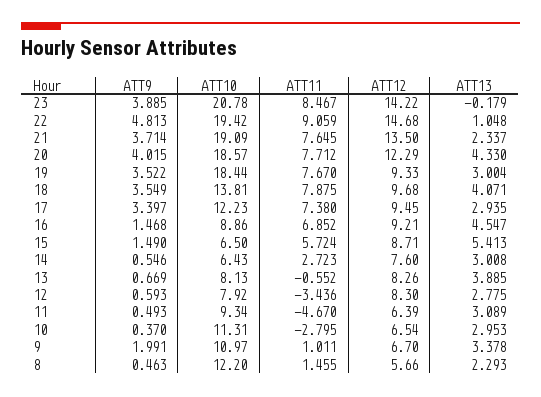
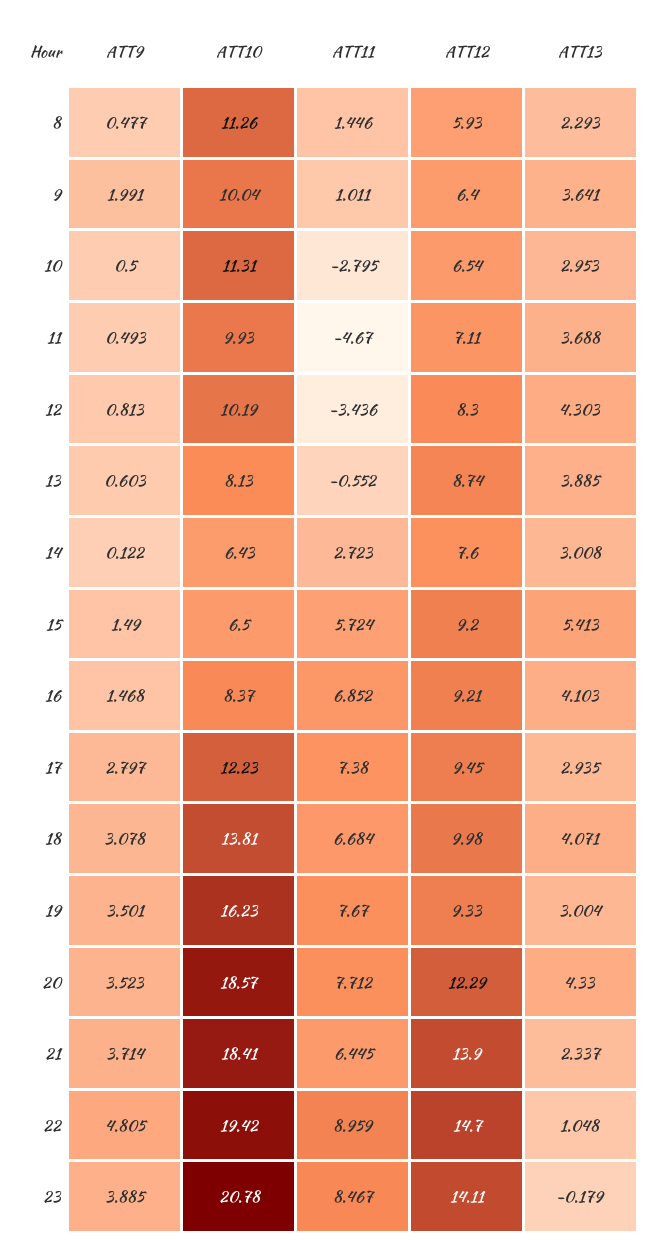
ATT12, 23: 14.22 -> 14.11
ATT9, 22: 4.813 -> 4.805
ATT11, 22: 9.059 -> 8.959
ATT12, 22: 14.68 -> 14.7
ATT10, 21: 19.09 -> 18.41
ATT11, 21: 7.645 -> 6.445
ATT12, 21: 13.5 -> 13.9
ATT9, 20: 4.015 -> 3.523
ATT9, 19: 3.522 -> 3.501
ATT10, 19: 18.44 -> 16.23
ATT9, 18: 3.549 -> 3.078
ATT11, 18: 7.875 -> 6.684
ATT12, 18: 9.68 -> 9.98
ATT9, 17: 3.397 -> 2.797
ATT10, 16: 8.86 -> 8.37
ATT13, 16: 4.547 -> 4.103
ATT12, 15: 8.71 -> 9.2
ATT9, 14: 0.546 -> 0.122
ATT9, 13: 0.669 -> 0.603
ATT12, 13: 8.26 -> 8.74
ATT9, 12: 0.593 -> 0.813
ATT10, 12: 7.92 -> 10.19
ATT13, 12: 2.775 -> 4.303
ATT10, 11: 9.34 -> 9.93
ATT12, 11: 6.39 -> 7.11
ATT13, 11: 3.089 -> 3.688
ATT9, 10: 0.37 -> 0.5
ATT10, 9: 10.97 -> 10.04
ATT12, 9: 6.7 -> 6.4
ATT13, 9: 3.378 -> 3.641
ATT9, 8: 0.463 -> 0.477
ATT10, 8: 12.2 -> 11.26
ATT11, 8: 1.455 -> 1.446
ATT12, 8: 5.66 -> 5.93

